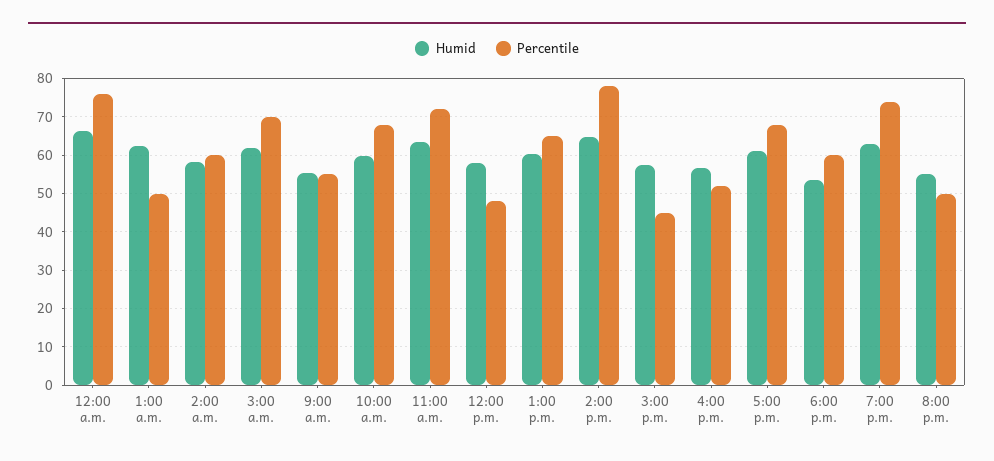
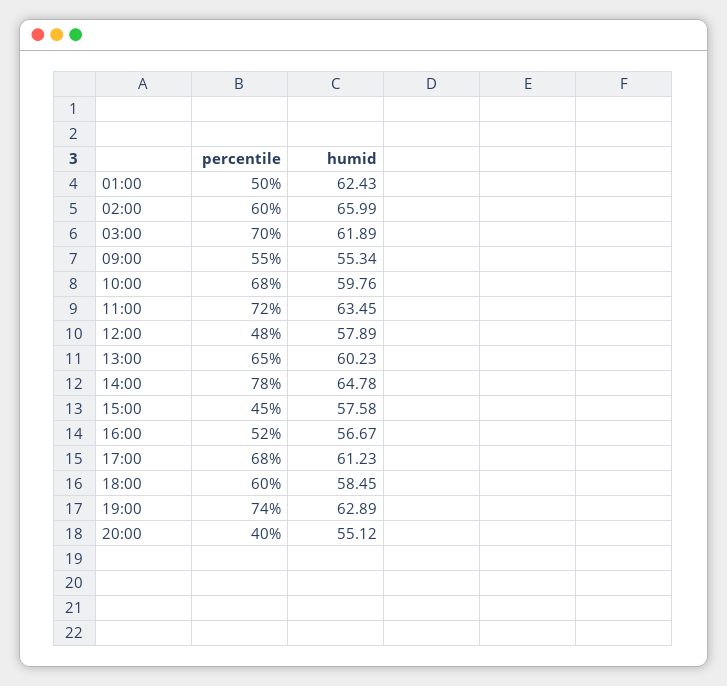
Humid, 12:00 a.m.: 66 -> none
Percentile, 12:00 a.m.: 76 -> none
Humid, 2:00 a.m.: 58 -> 65.99
Humid, 6:00 p.m.: 54 -> 58.45
Percentile, 8:00 p.m.: 50 -> 40

